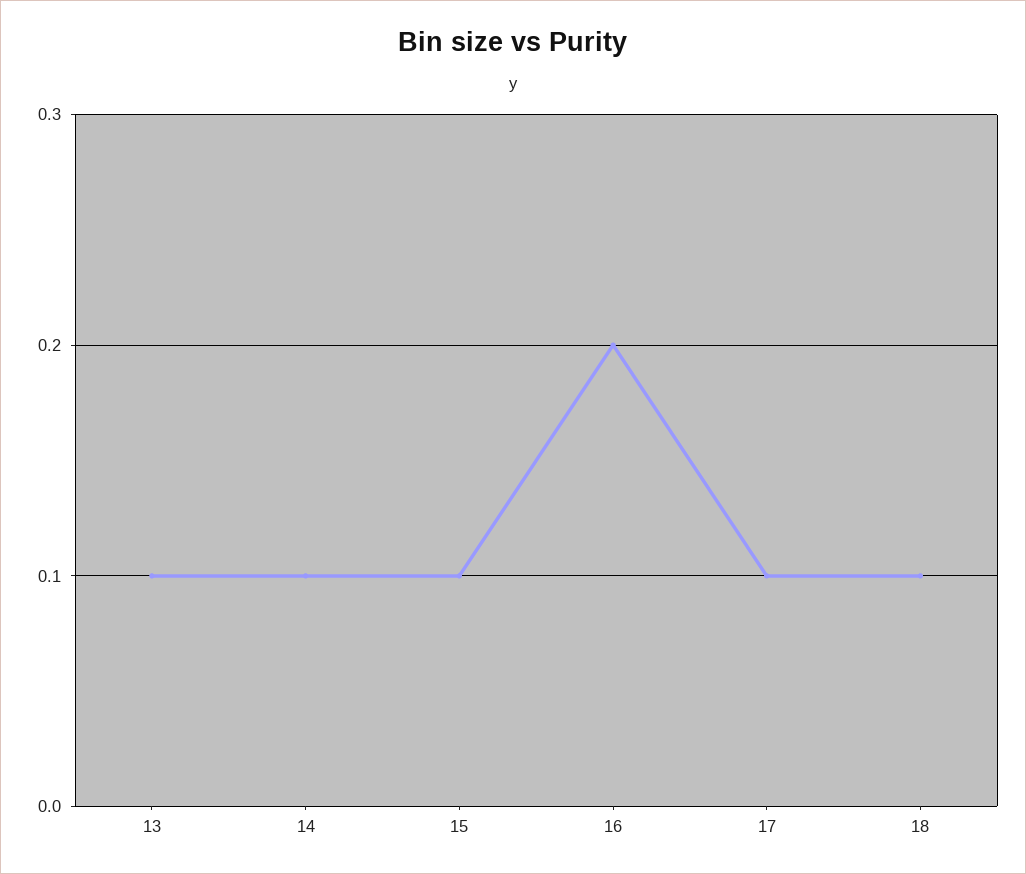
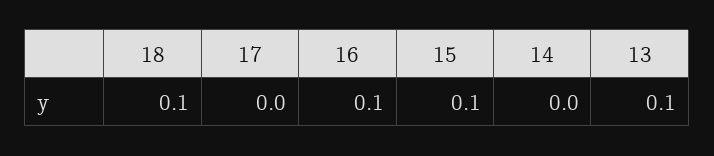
14: 0.1 -> 0
16: 0.2 -> 0.1
17: 0.1 -> 0

